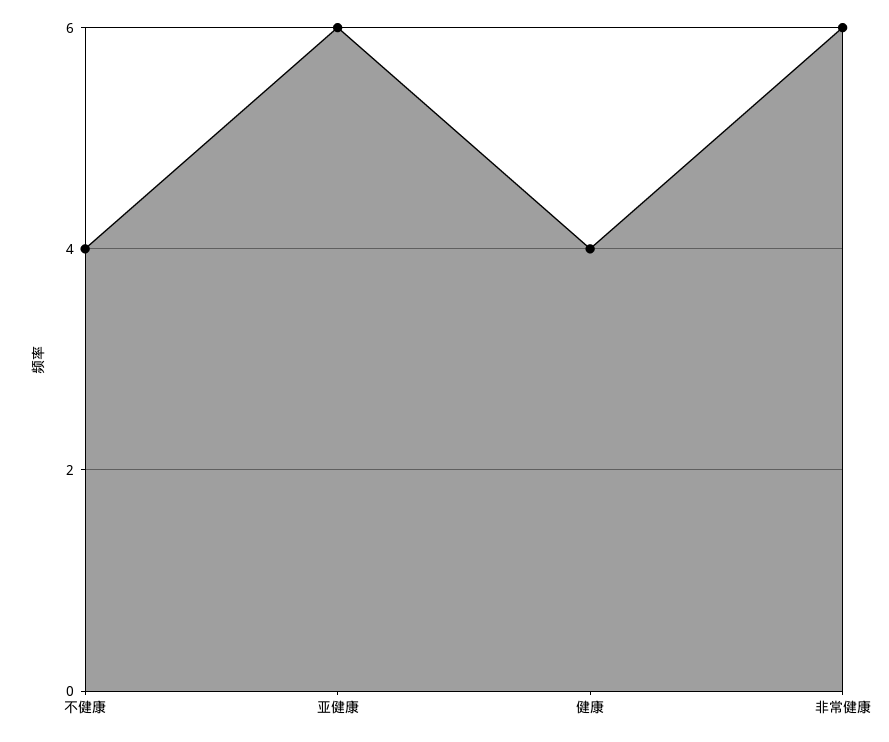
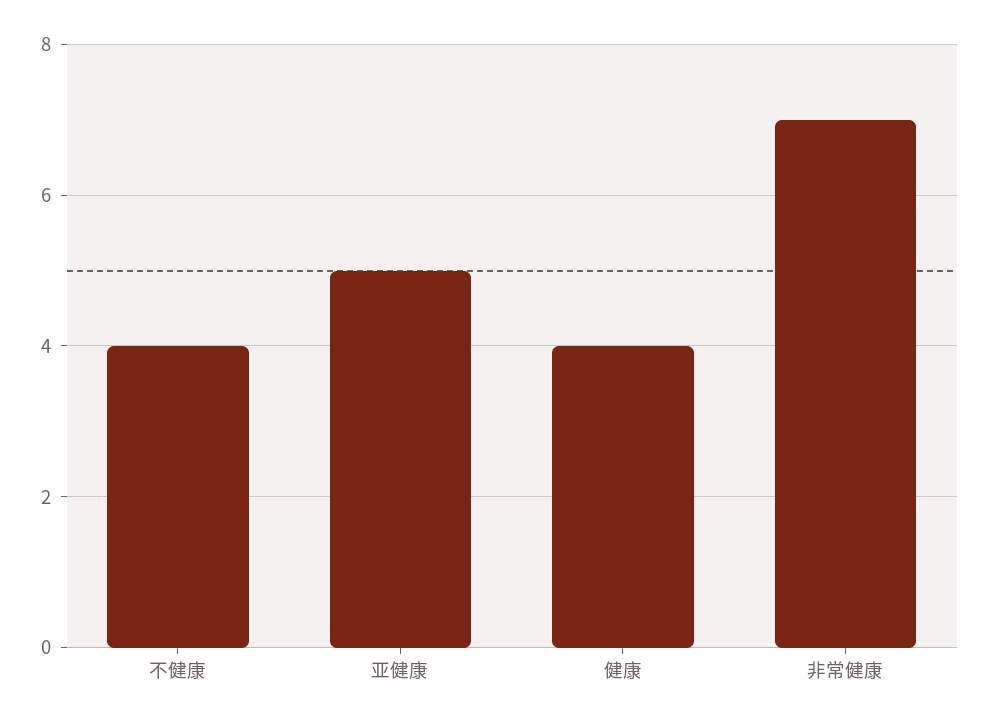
亚健康: 6 -> 5
非常健康: 6 -> 7

